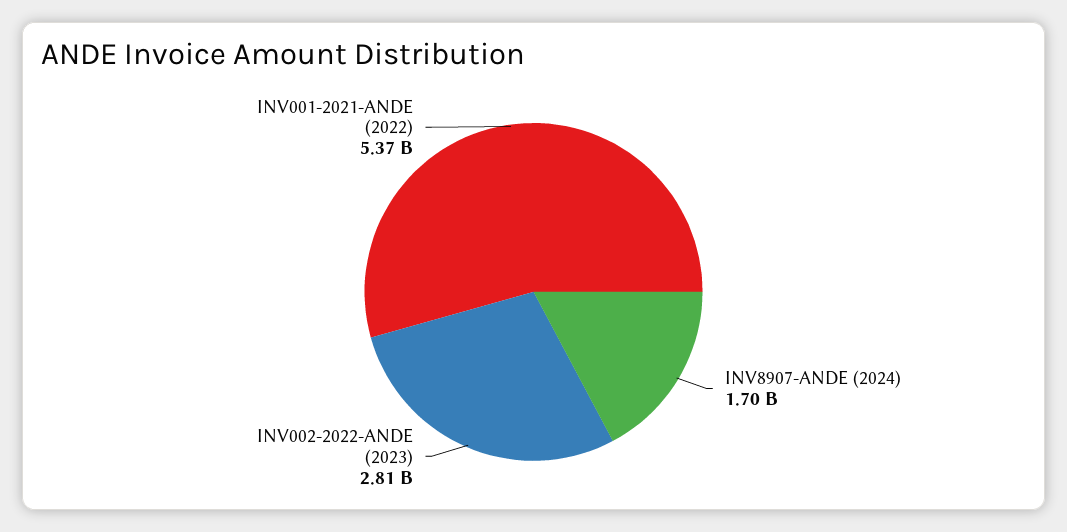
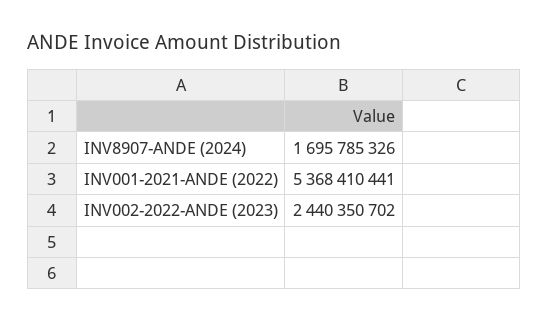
INV002-2022-ANDE (2023): 2810000000 -> 2440350702

